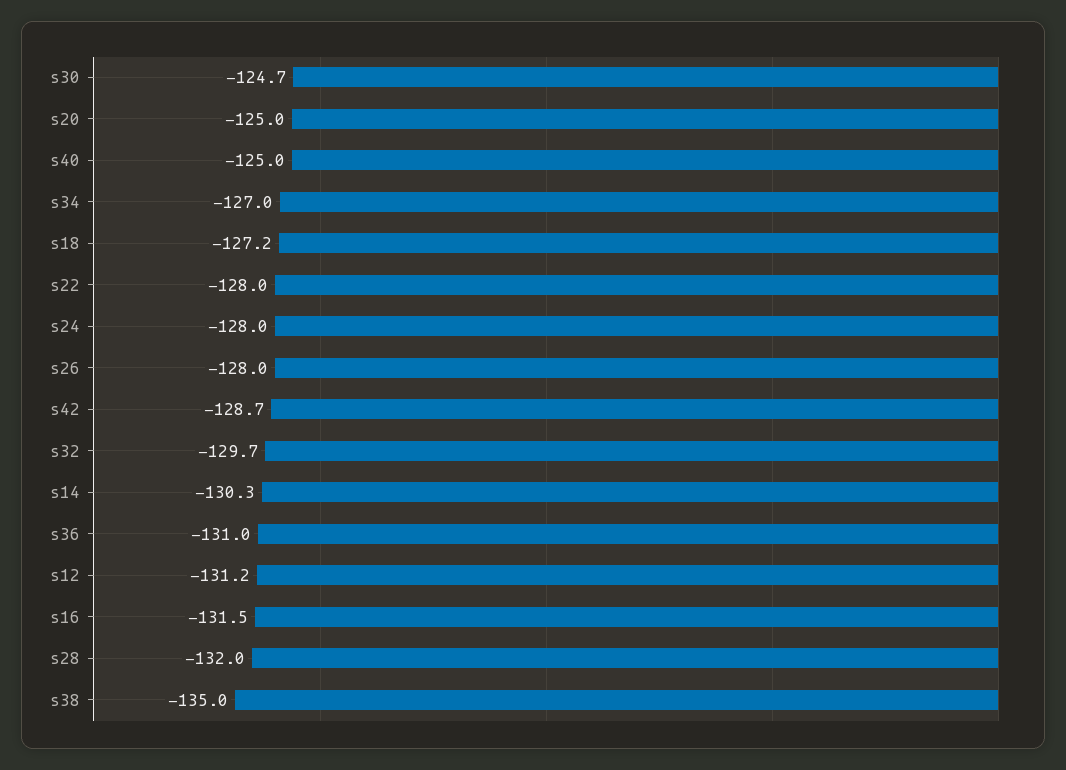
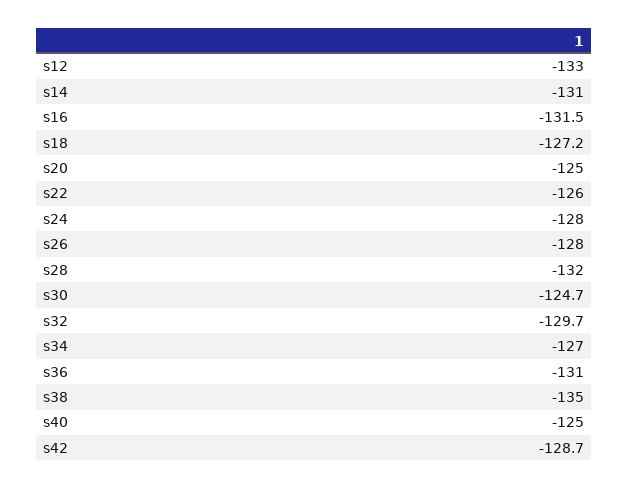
s22: -128 -> -126
s14: -130.3 -> -131
s12: -131.2 -> -133

